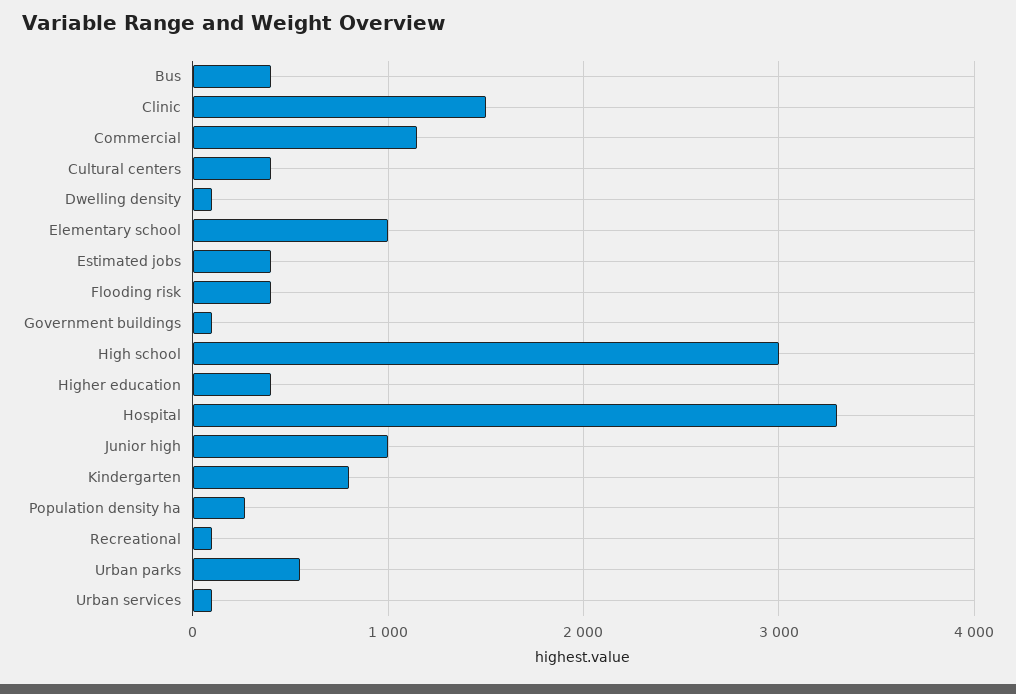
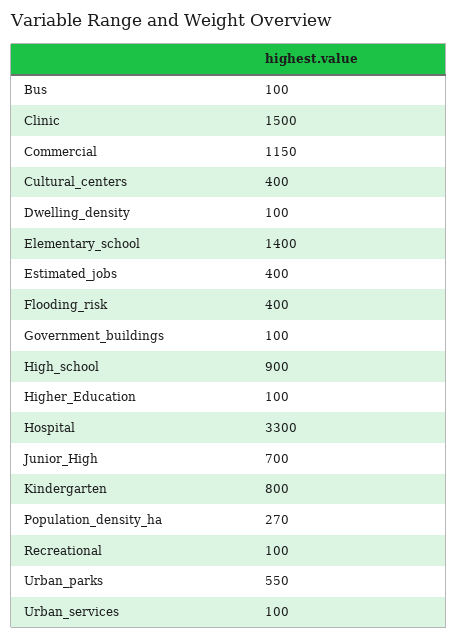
Bus: 400 -> 100
Elementary school: 1000 -> 1400
High school: 3000 -> 900
Higher education: 400 -> 100
Junior high: 1000 -> 700

